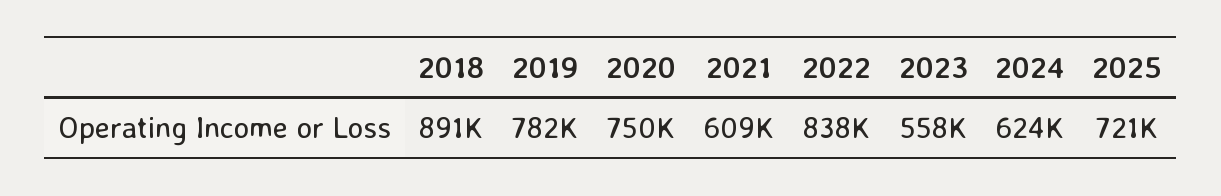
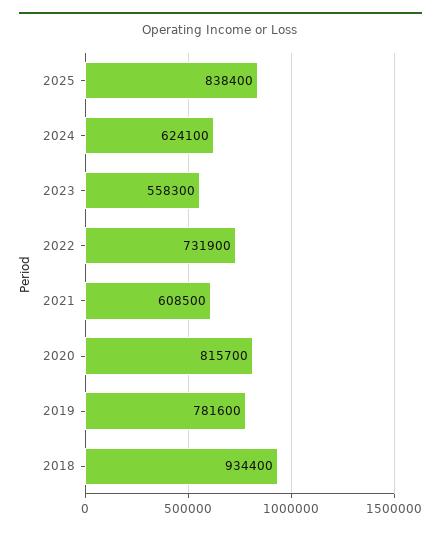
2018: 891000 -> 934400
2020: 750000 -> 815700
2022: 838000 -> 731900
2025: 721000 -> 838400

